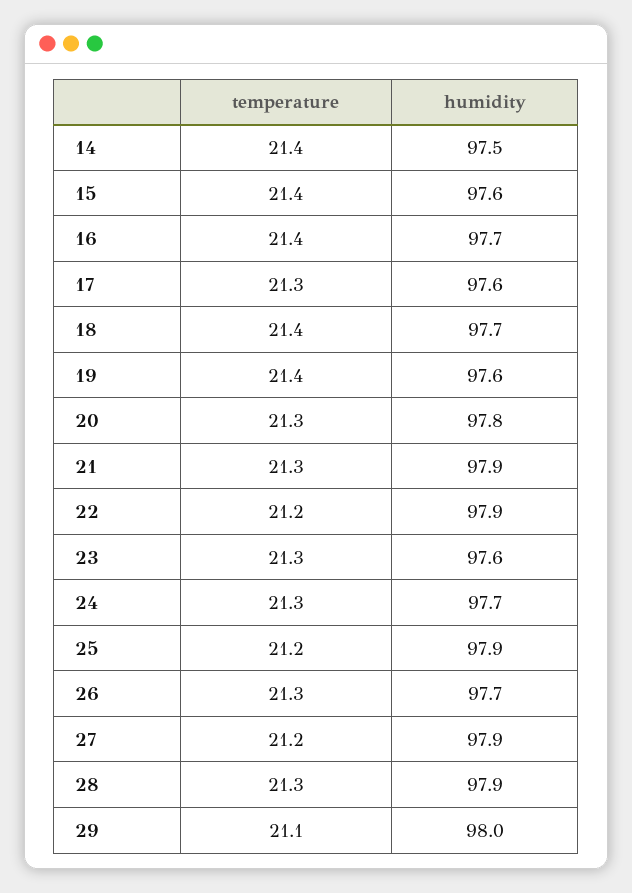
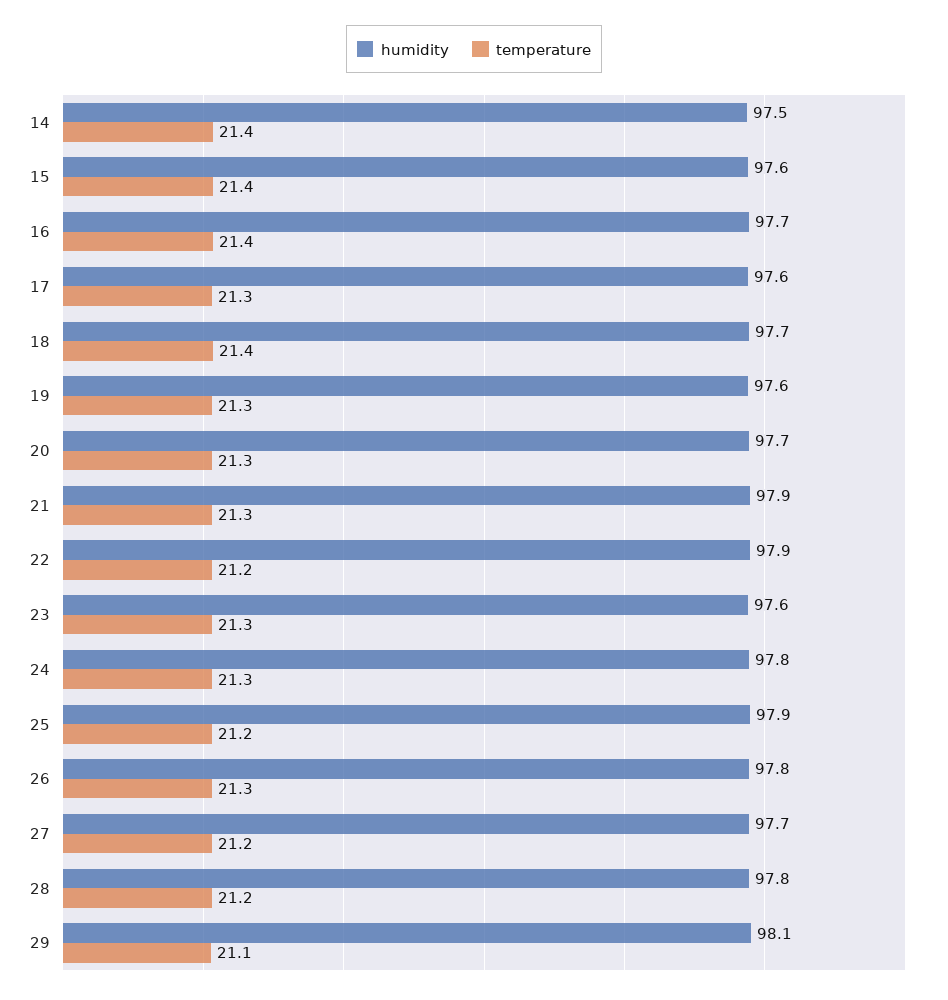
temperature, 19: 21.4 -> 21.3
humidity, 20: 97.8 -> 97.7
humidity, 24: 97.7 -> 97.8
humidity, 26: 97.7 -> 97.8
humidity, 27: 97.9 -> 97.7
temperature, 28: 21.3 -> 21.2
humidity, 28: 97.9 -> 97.8
humidity, 29: 98 -> 98.1

